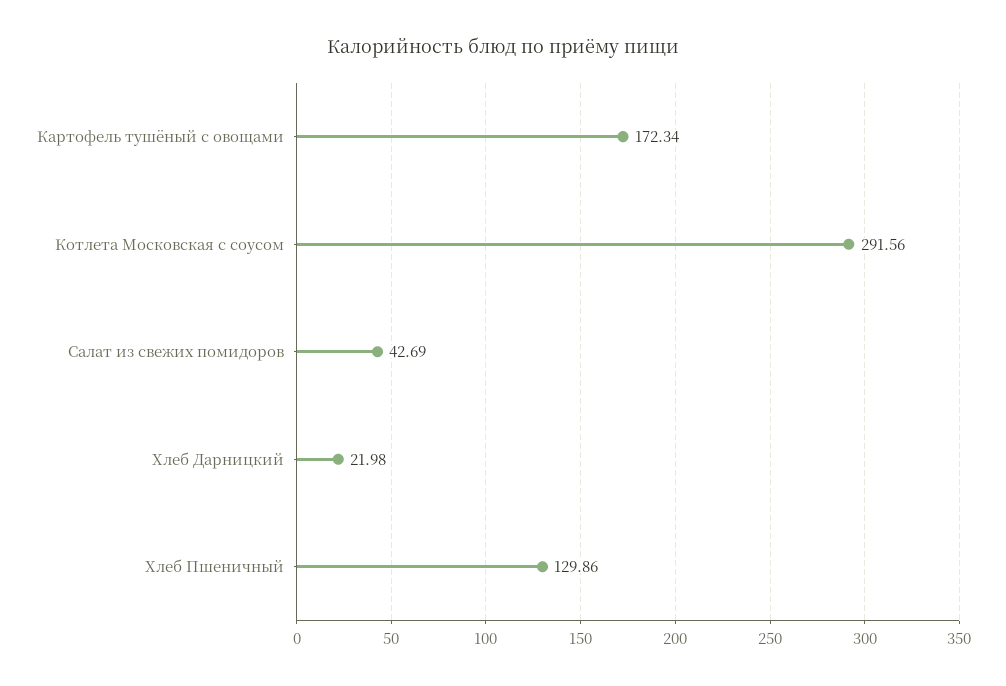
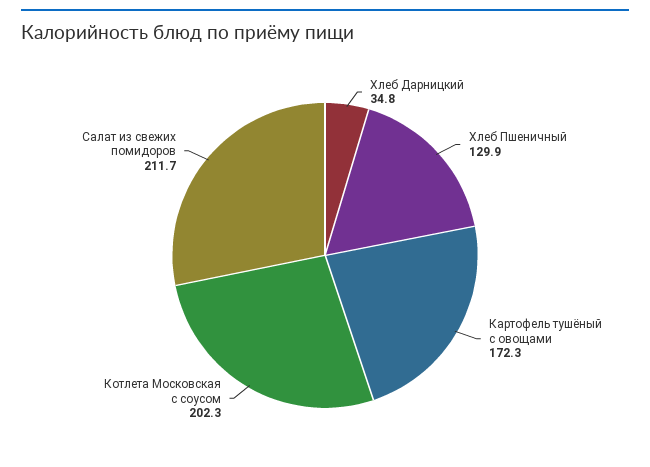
Котлета Московская с соусом: 291.56 -> 202.3
Салат из свежих помидоров: 42.69 -> 211.7
Хлеб Дарницкий: 21.98 -> 34.8

